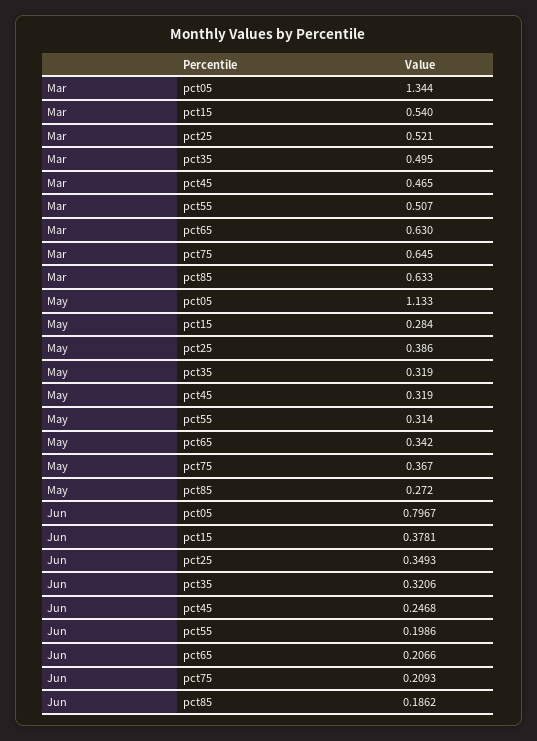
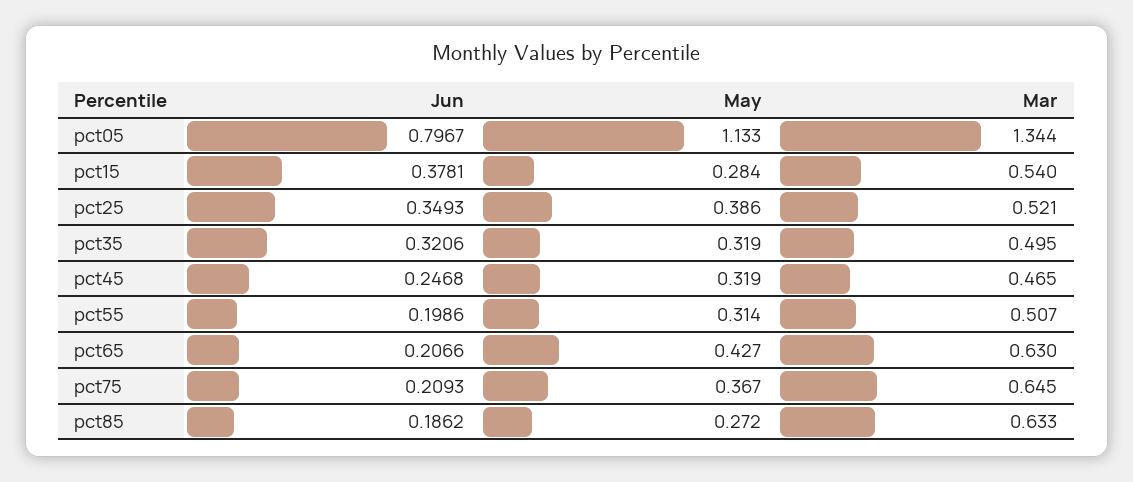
May, pct65: 0.342 -> 0.427

